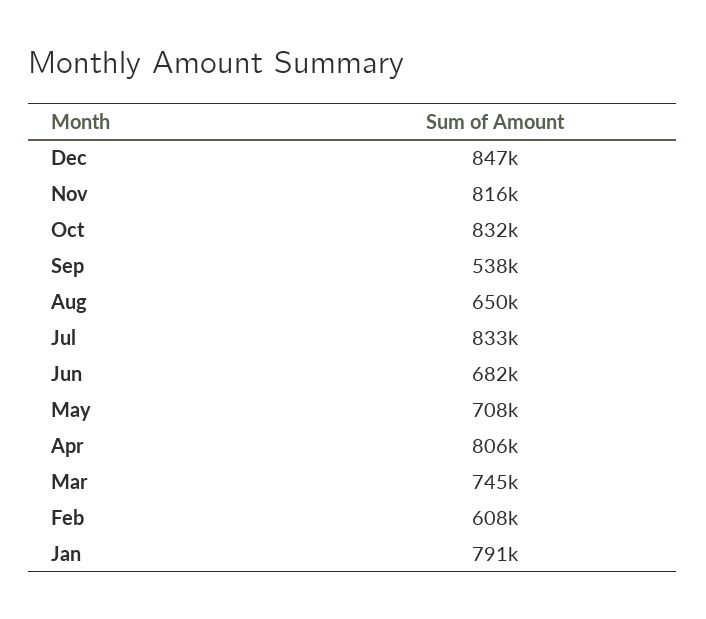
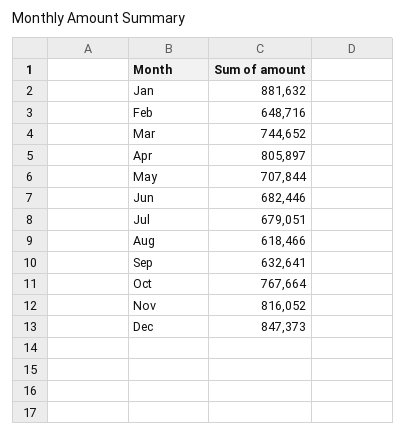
Oct: 832000 -> 767664
Sep: 538000 -> 632641
Aug: 650000 -> 618466
Jul: 833000 -> 679051
Feb: 608000 -> 648716
Jan: 791000 -> 881632

